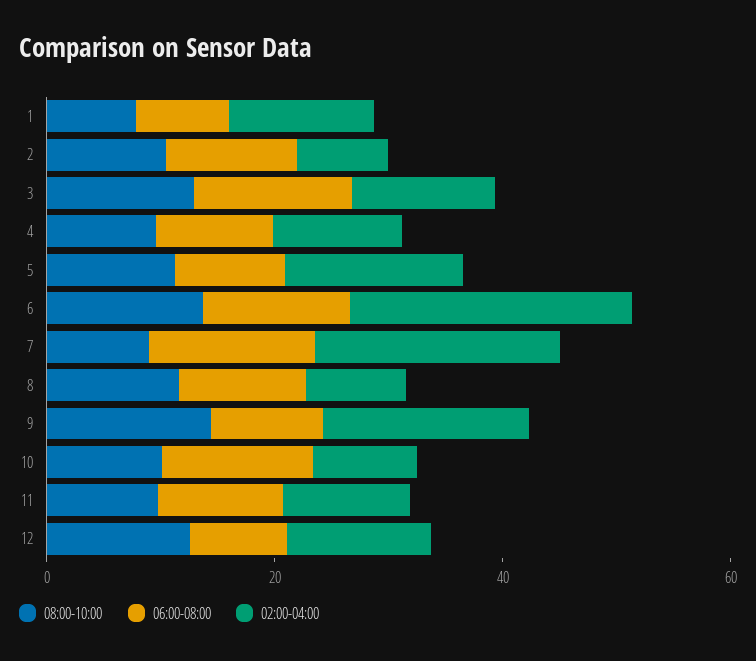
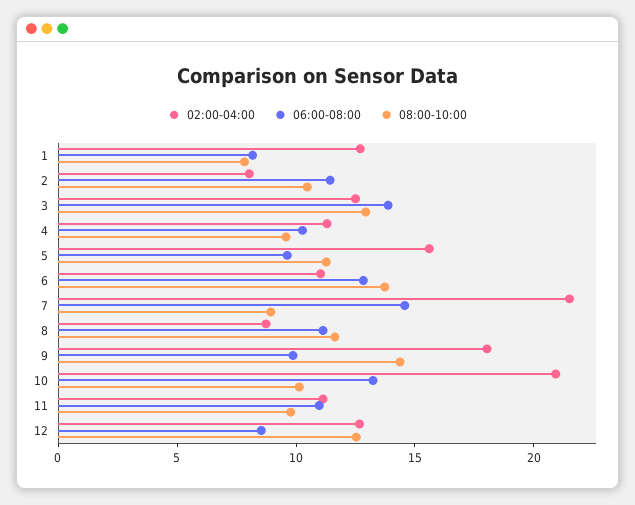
02:00-04:00, 6: 25 -> 11
02:00-04:00, 10: 10 -> 21

